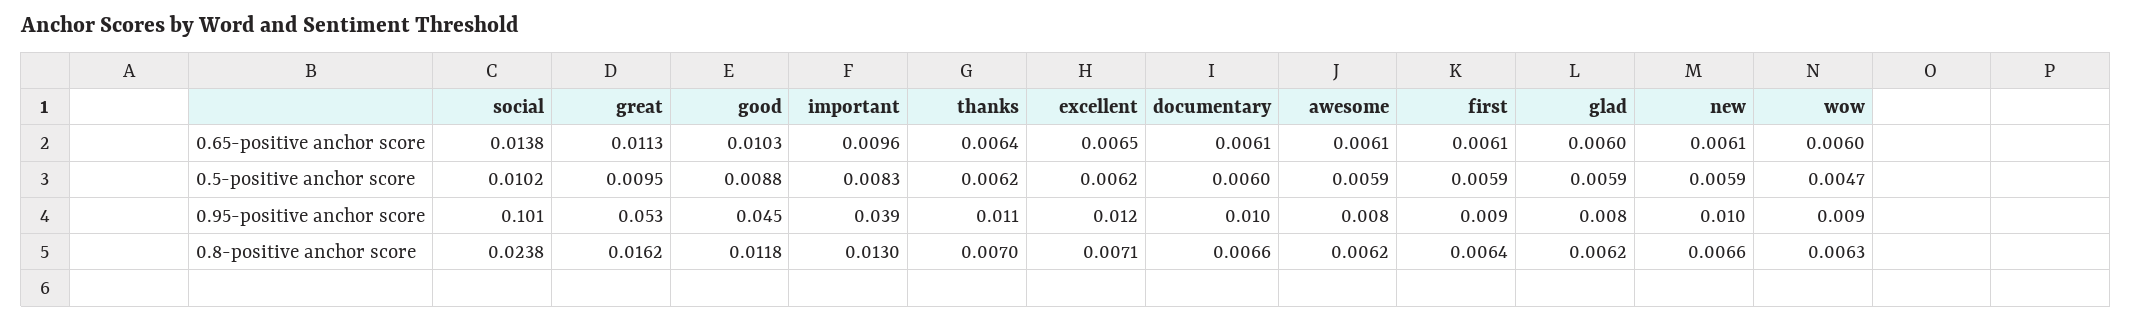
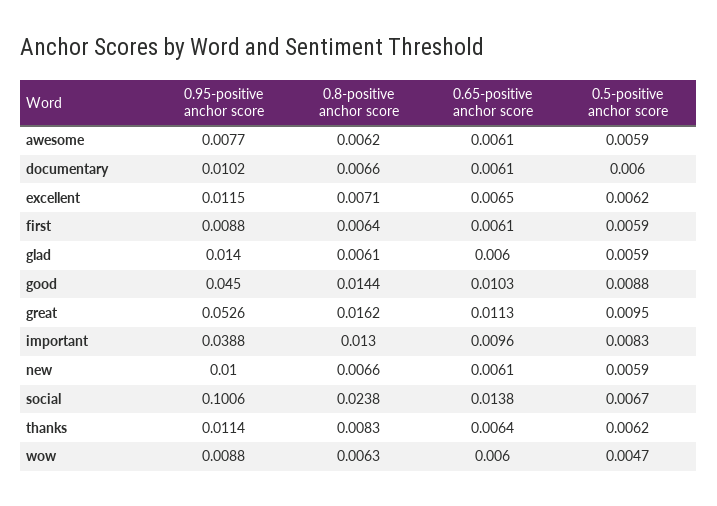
social, 0.5-positive anchor score: 0.0102 -> 0.0067
glad, 0.95-positive anchor score: 0.008 -> 0.014
good, 0.8-positive anchor score: 0.0118 -> 0.0144
thanks, 0.8-positive anchor score: 0.007 -> 0.0083
glad, 0.8-positive anchor score: 0.0062 -> 0.0061

